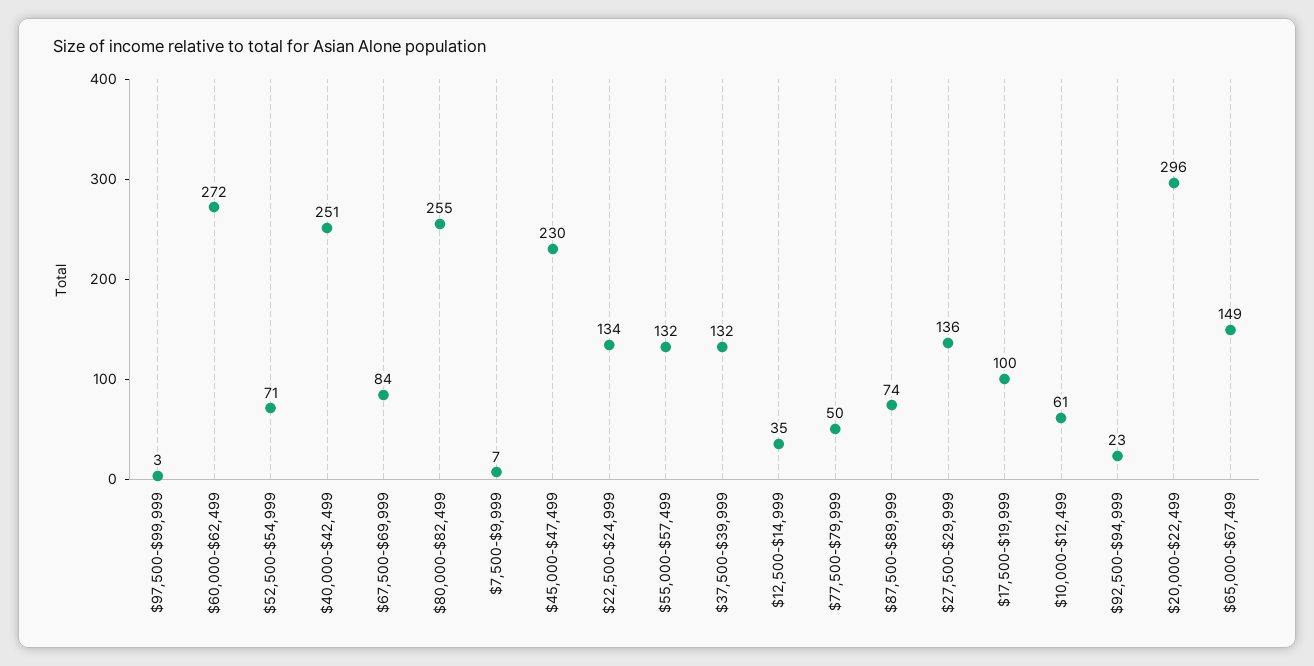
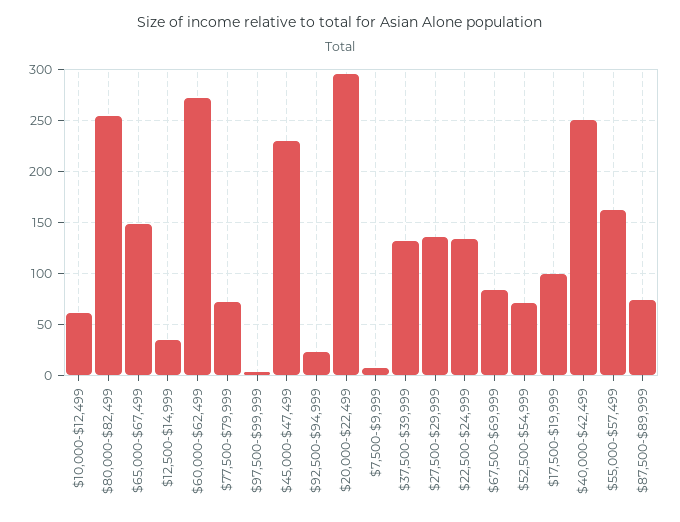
$55,000-$57,499: 132 -> 160
$77,500-$79,999: 50 -> 70

